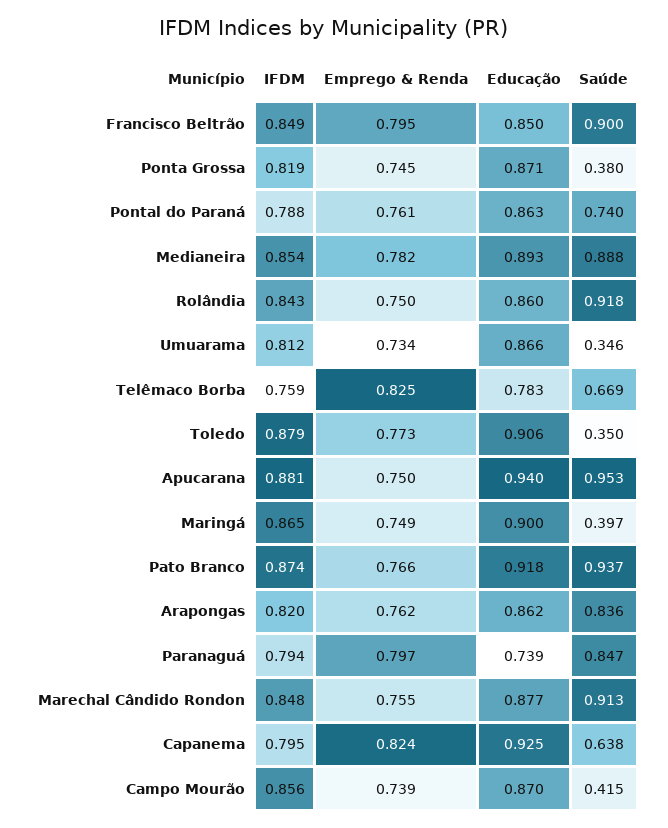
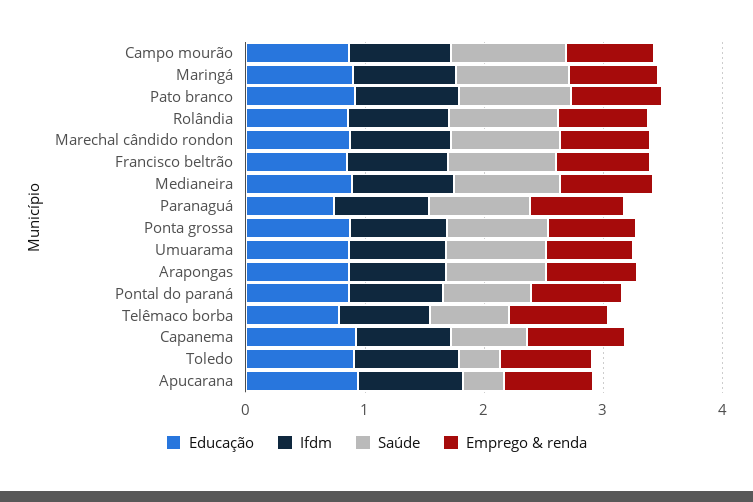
Saúde, Ponta Grossa: 0.38 -> 0.8
Saúde, Umuarama: 0.346 -> 0.8
Saúde, Apucarana: 0.953 -> 0.4
Saúde, Maringá: 0.397 -> 1
Saúde, Campo Mourão: 0.415 -> 1

